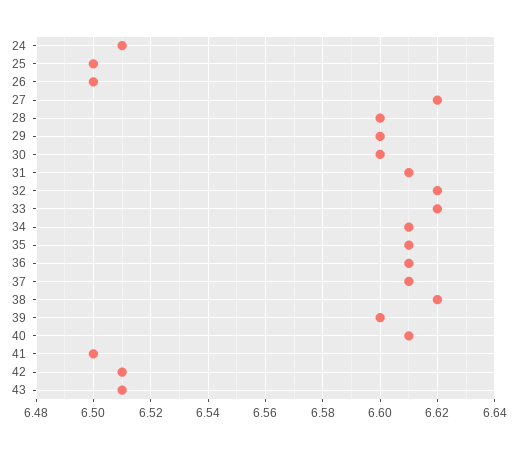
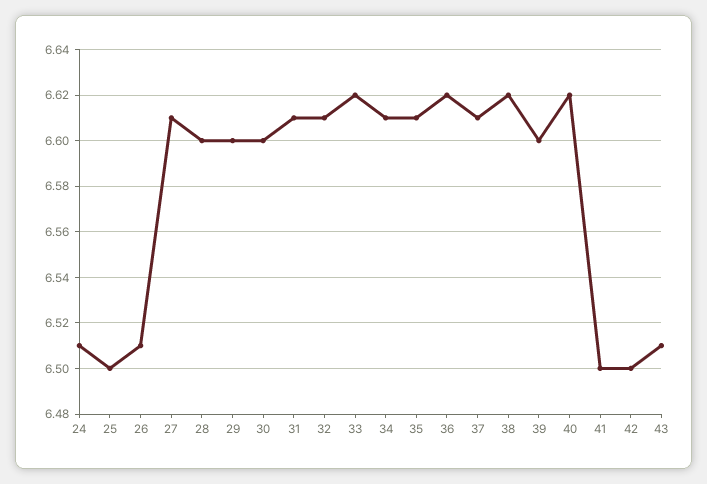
26: 6.5 -> 6.51
27: 6.62 -> 6.61
32: 6.62 -> 6.61
36: 6.61 -> 6.62
40: 6.61 -> 6.62
42: 6.51 -> 6.5

